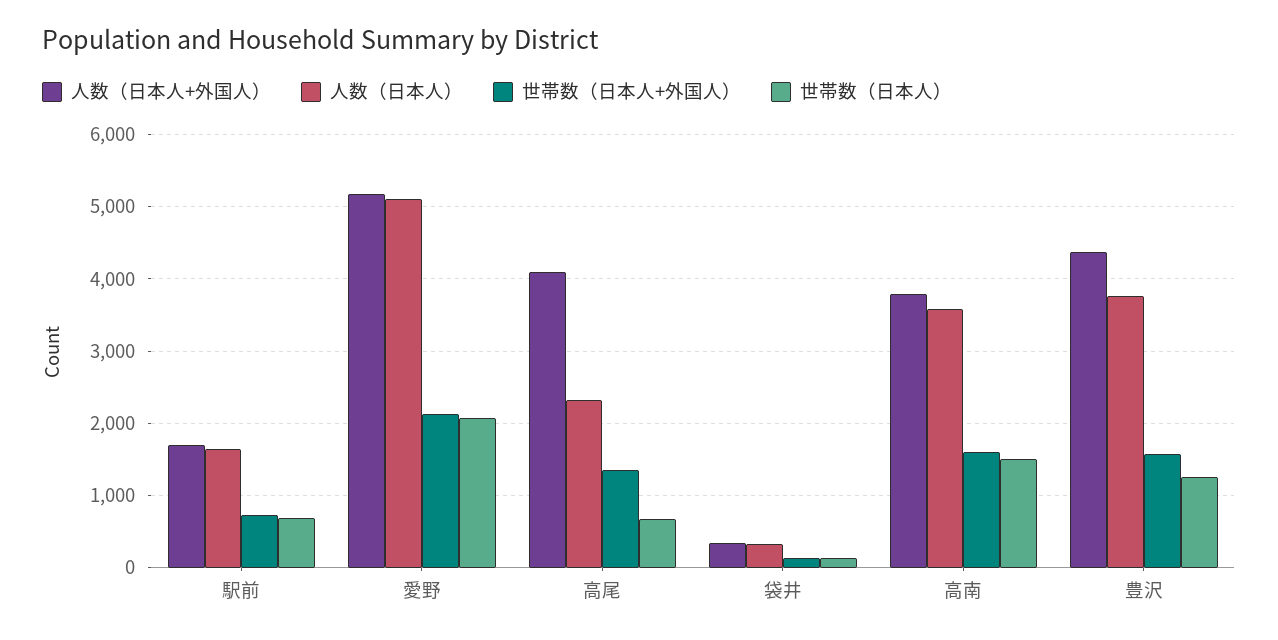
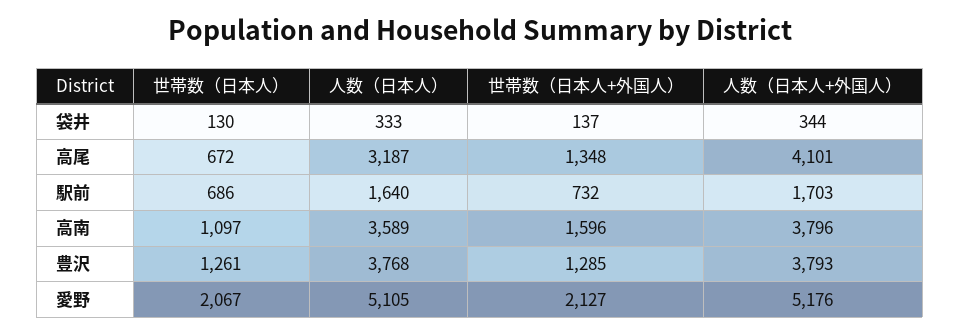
人数（日本人）, 高尾: 2300 -> 3187
世帯数（日本人）, 高南: 1500 -> 1097
人数（日本人+外国人）, 豊沢: 4400 -> 3793
世帯数（日本人+外国人）, 豊沢: 1600 -> 1285

